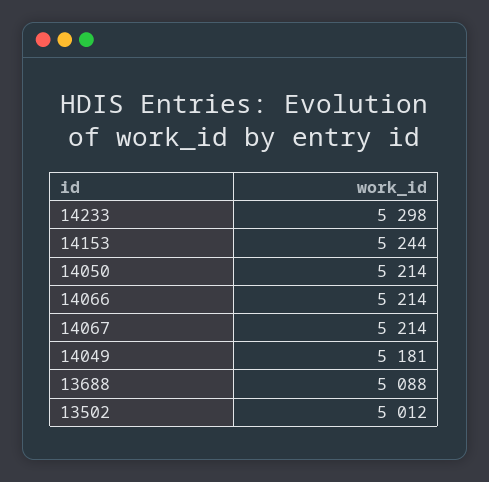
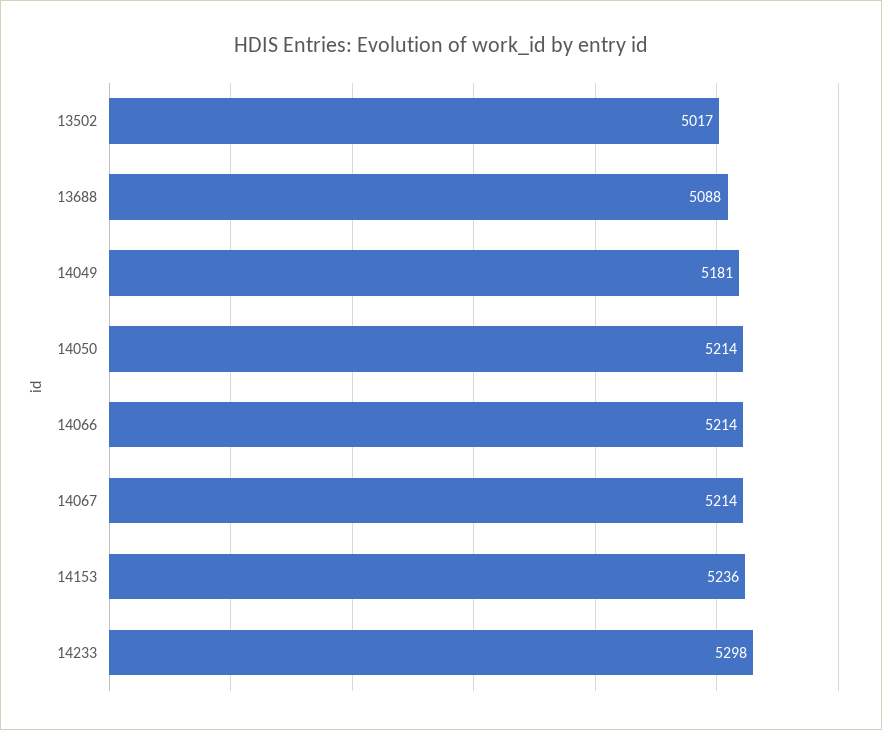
14153: 5244 -> 5236
13502: 5012 -> 5017

